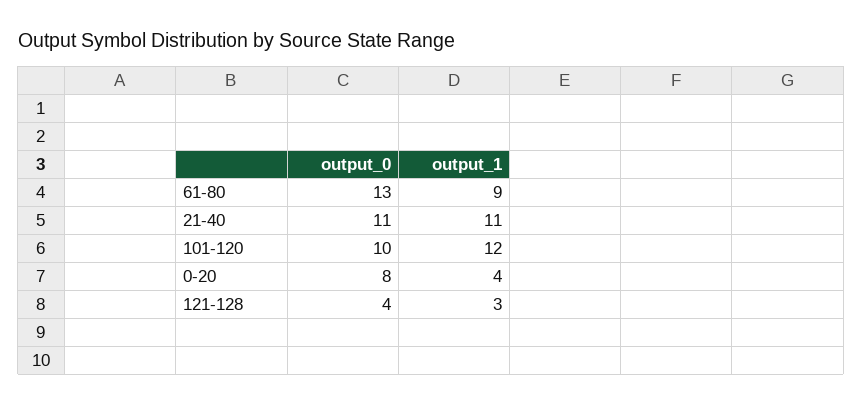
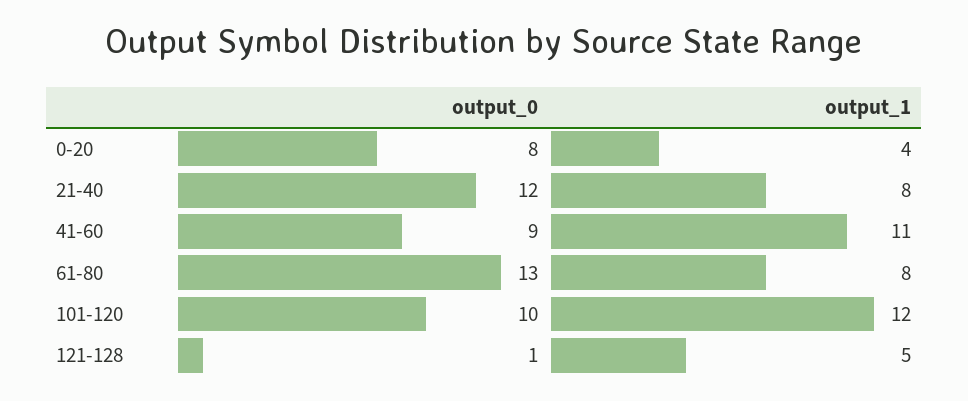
output_1, 61-80: 9 -> 8
output_0, 21-40: 11 -> 12
output_1, 21-40: 11 -> 8
output_0, 121-128: 4 -> 1
output_1, 121-128: 3 -> 5
output_0, 41-60: none -> 9
output_1, 41-60: none -> 11

